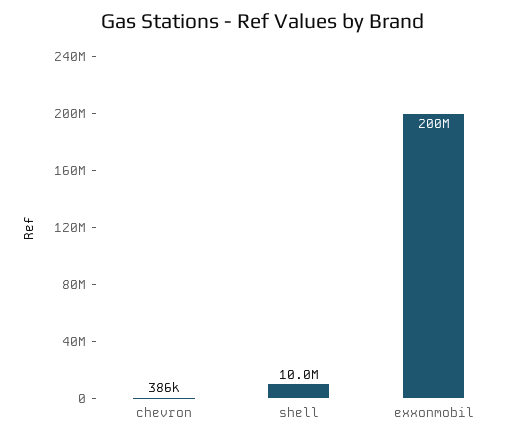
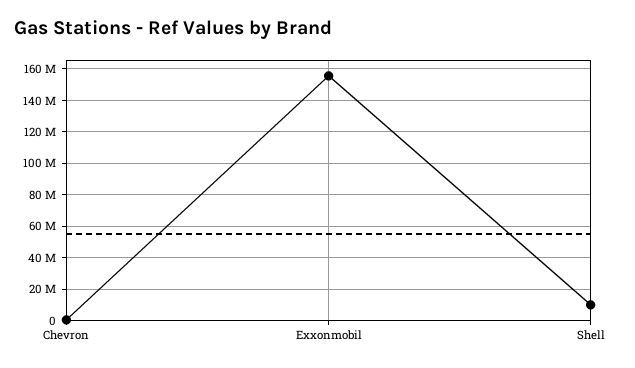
exxonmobil: 200000000 -> 155000000

